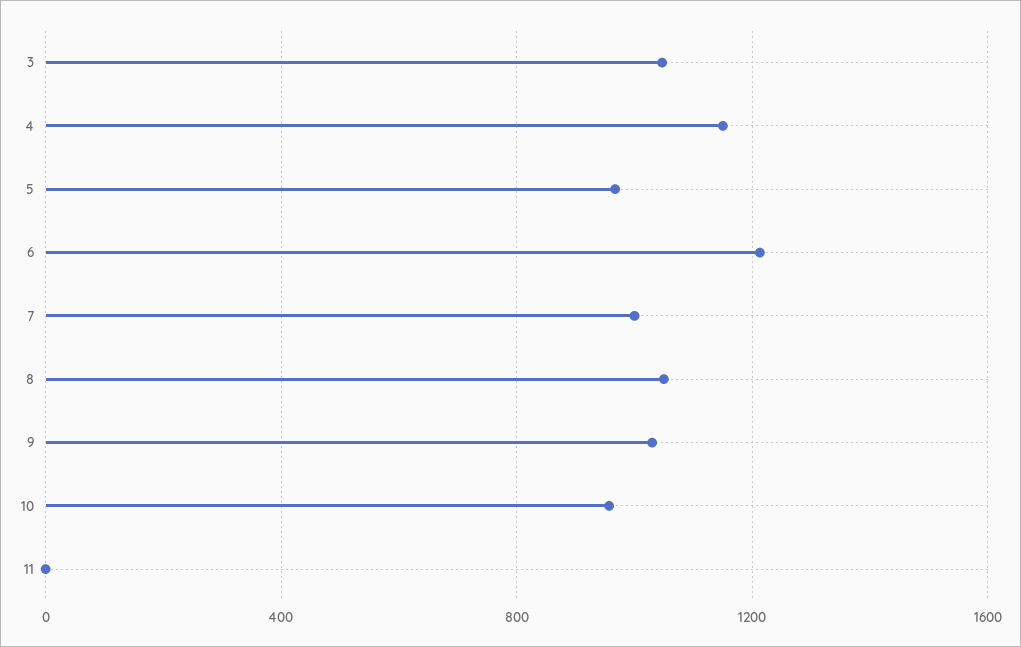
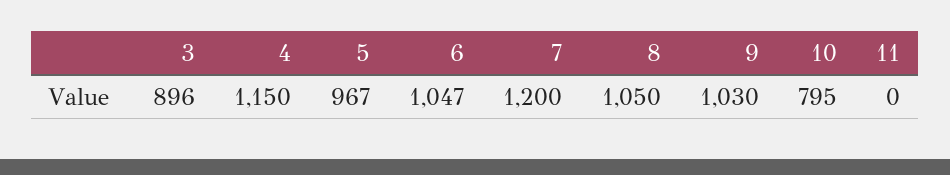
3: 1050 -> 896
6: 1200 -> 1047
7: 1000 -> 1200
10: 950 -> 795

